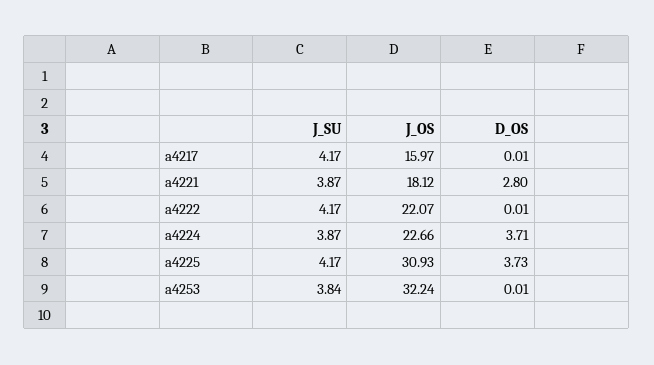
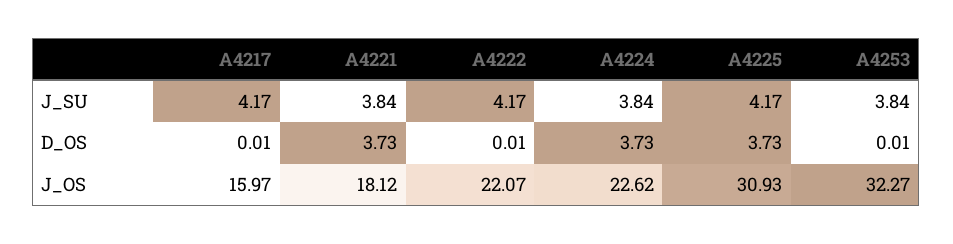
J_SU, a4221: 3.87 -> 3.84
D_OS, a4221: 2.8 -> 3.73
J_SU, a4224: 3.87 -> 3.84
J_OS, a4224: 22.66 -> 22.62
D_OS, a4224: 3.71 -> 3.73
J_OS, a4253: 32.24 -> 32.27

